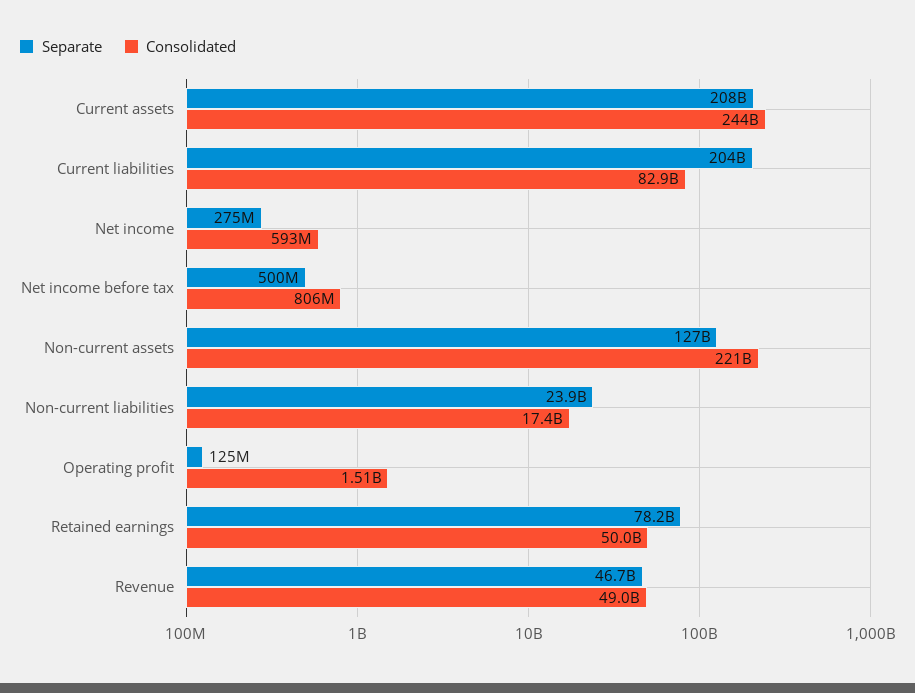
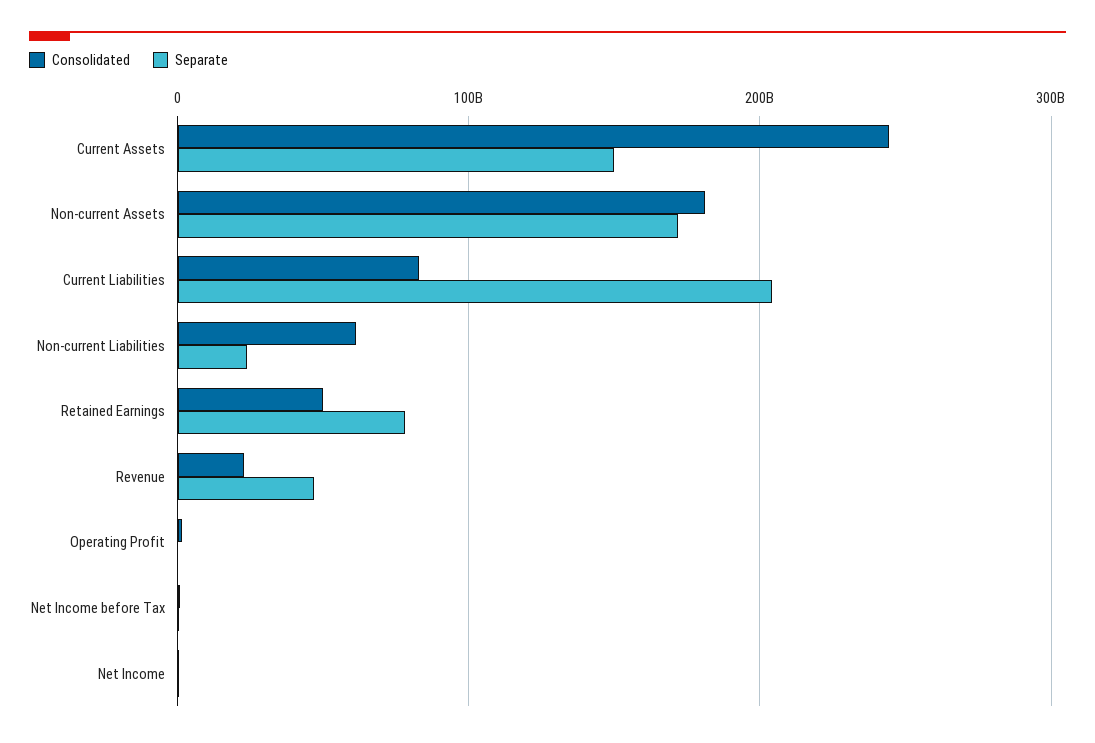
Separate, Current assets: 208000000000 -> 150000000000
Separate, Non-current assets: 127000000000 -> 170000000000
Consolidated, Non-current assets: 221000000000 -> 180000000000
Consolidated, Non-current liabilities: 17400000000 -> 60000000000
Consolidated, Revenue: 49000000000 -> 20000000000

